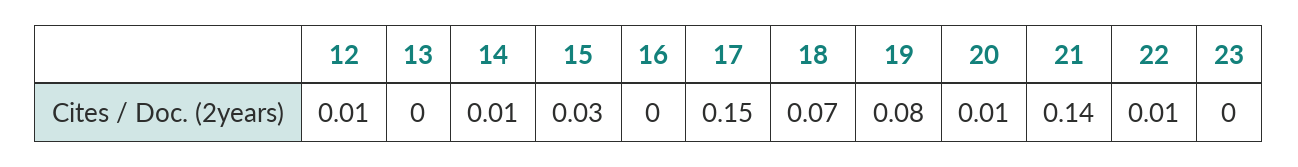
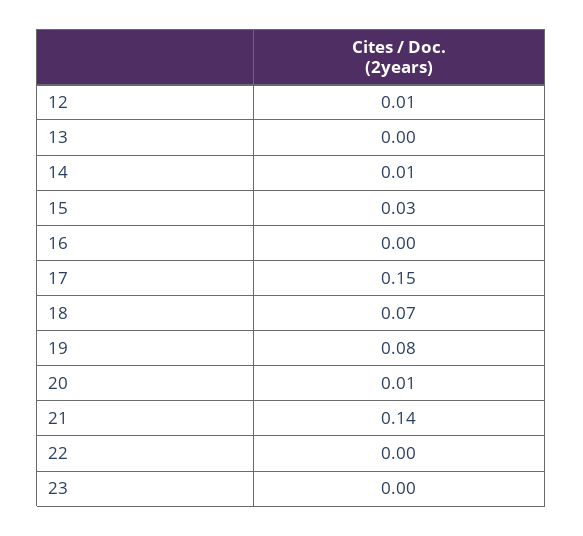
22: 0.01 -> 0

